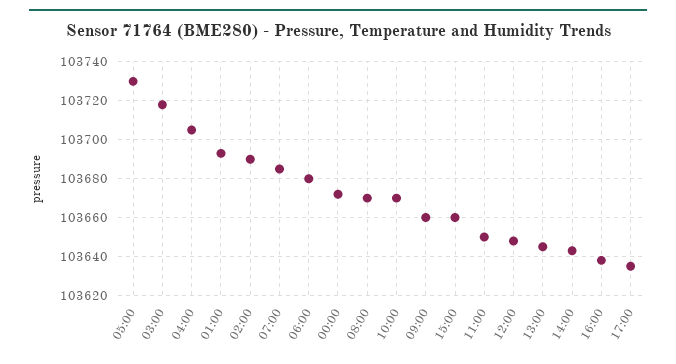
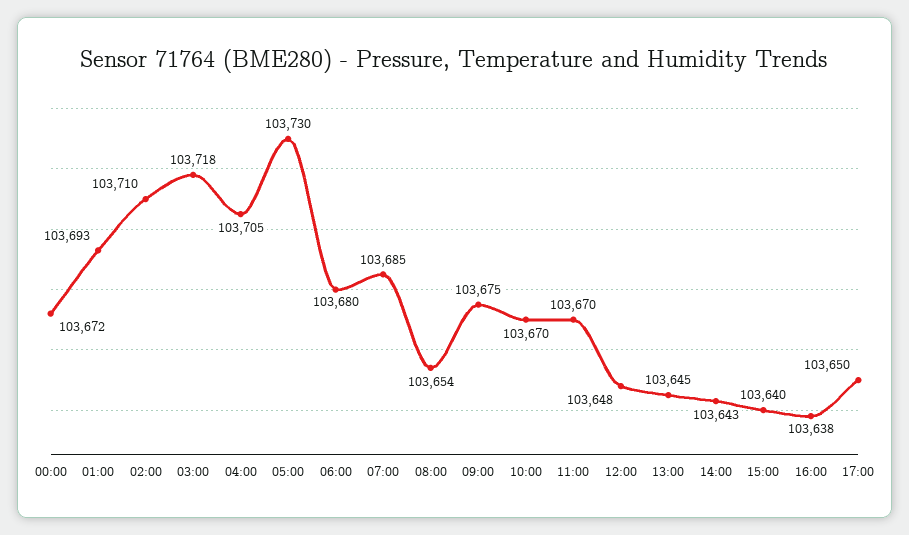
02:00: 103690 -> 103710
08:00: 103670 -> 103654
09:00: 103660 -> 103675
15:00: 103660 -> 103640
11:00: 103650 -> 103670
17:00: 103635 -> 103650

